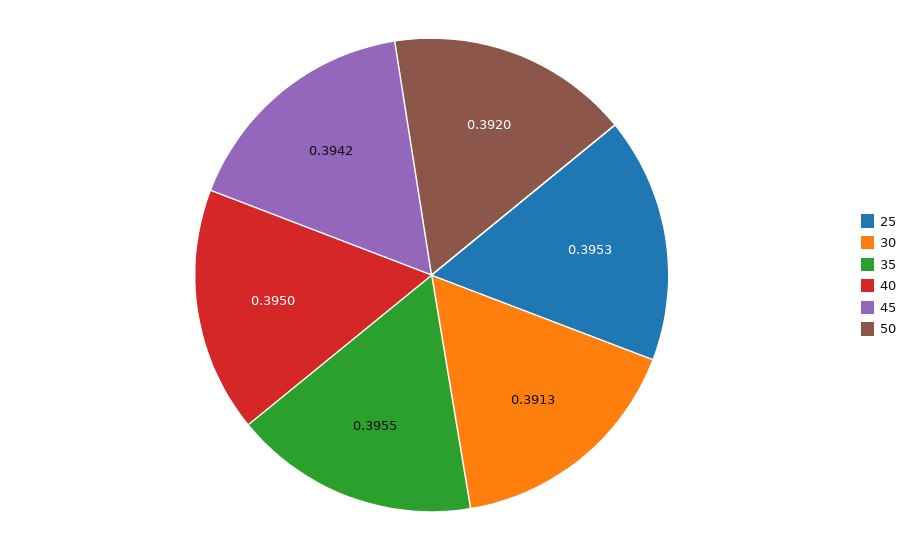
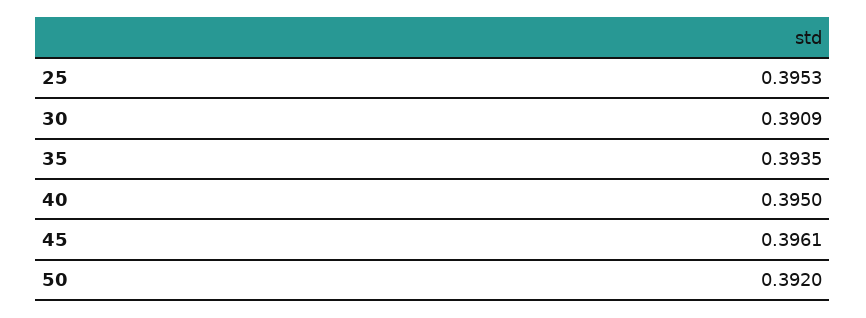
30: 0.3913 -> 0.3909
35: 0.3955 -> 0.3935
45: 0.3942 -> 0.3961

